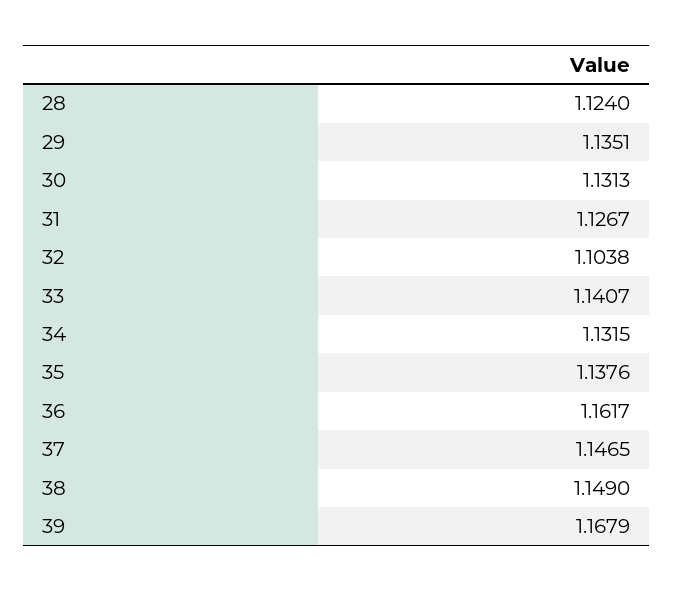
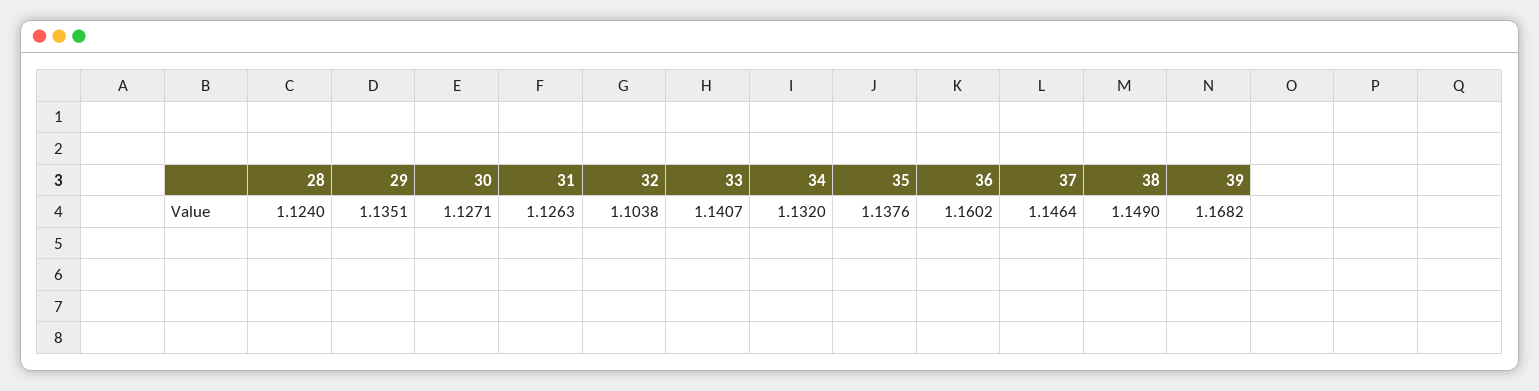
30: 1.1313 -> 1.1271
31: 1.1267 -> 1.1263
34: 1.1315 -> 1.132
36: 1.1617 -> 1.1602
37: 1.1465 -> 1.1464
39: 1.1679 -> 1.1682

